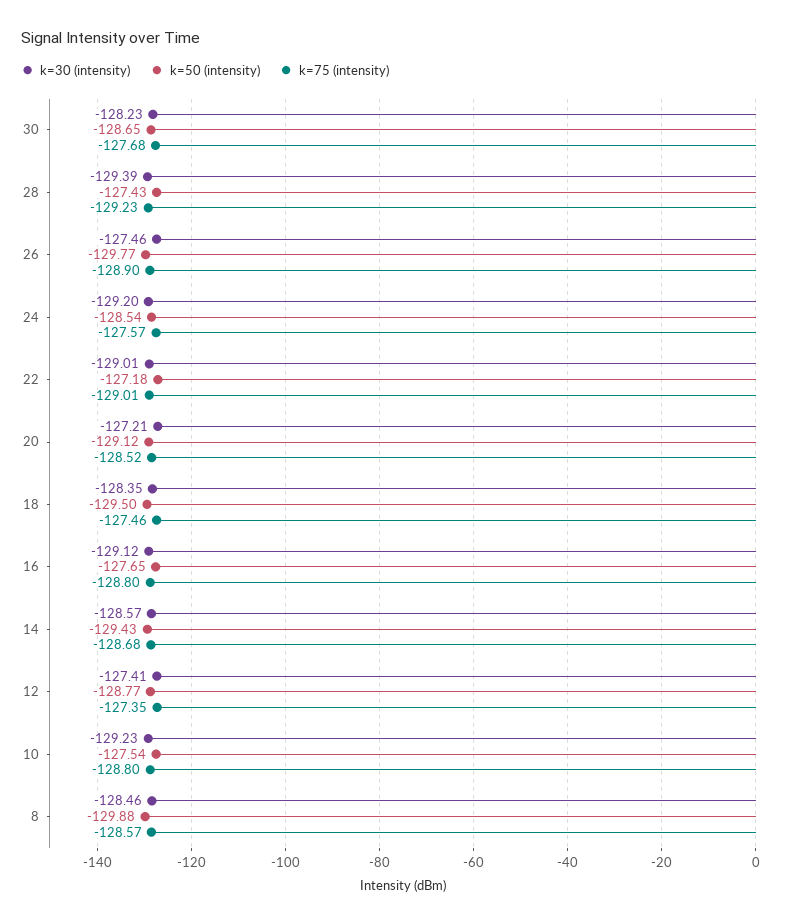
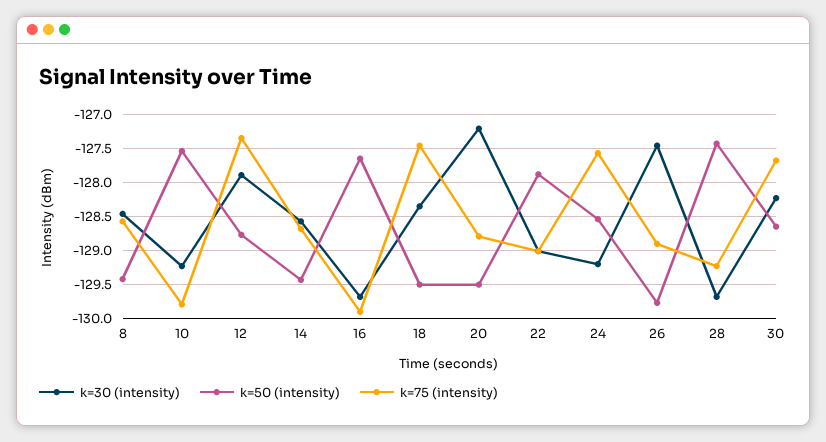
k=30 (intensity), 28: -129.39 -> -129.7
k=50 (intensity), 22: -127.18 -> -127.9
k=50 (intensity), 20: -129.12 -> -129.5
k=75 (intensity), 20: -128.52 -> -128.8
k=30 (intensity), 16: -129.12 -> -129.7
k=75 (intensity), 16: -128.8 -> -129.9
k=30 (intensity), 12: -127.41 -> -127.9
k=75 (intensity), 10: -128.8 -> -129.8
k=50 (intensity), 8: -129.88 -> -129.4

